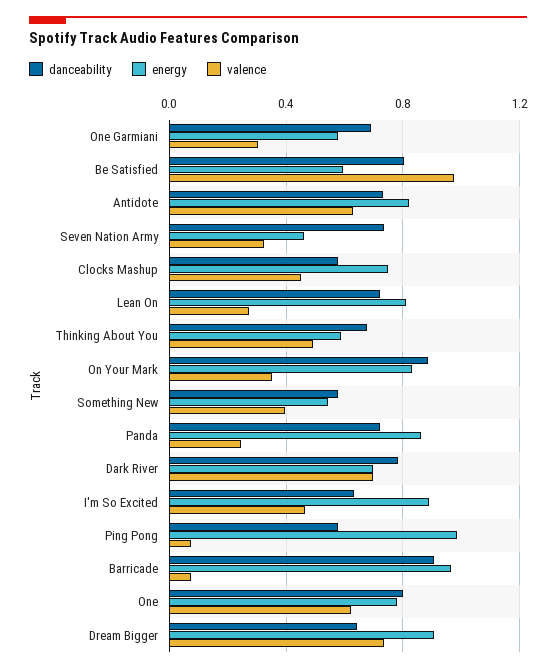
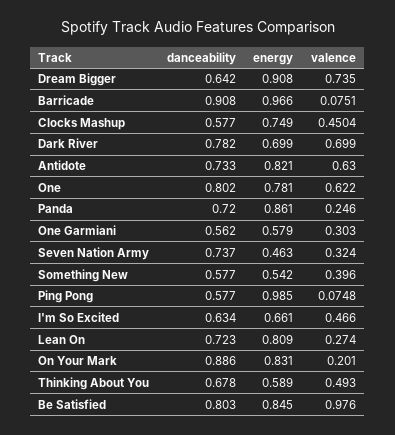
danceability, One Garmiani: 0.7 -> 0.562
energy, Be Satisfied: 0.6 -> 0.845
valence, On Your Mark: 0.35 -> 0.201
energy, I'm So Excited: 0.9 -> 0.661

